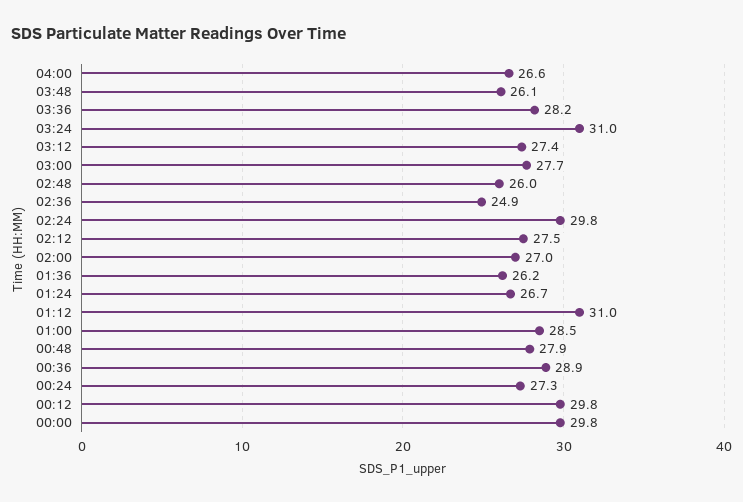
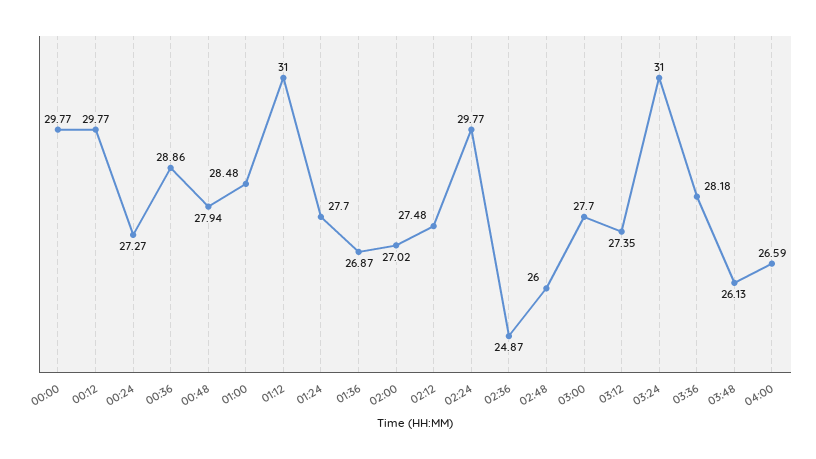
01:36: 26.2 -> 26.87
01:24: 26.7 -> 27.7

